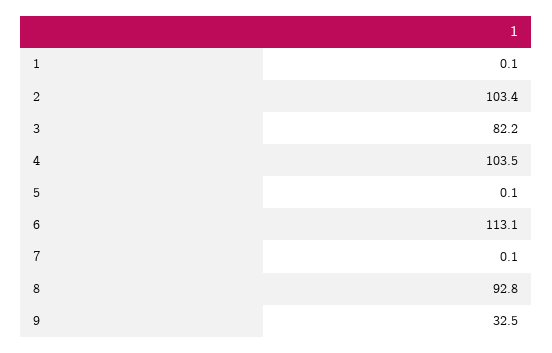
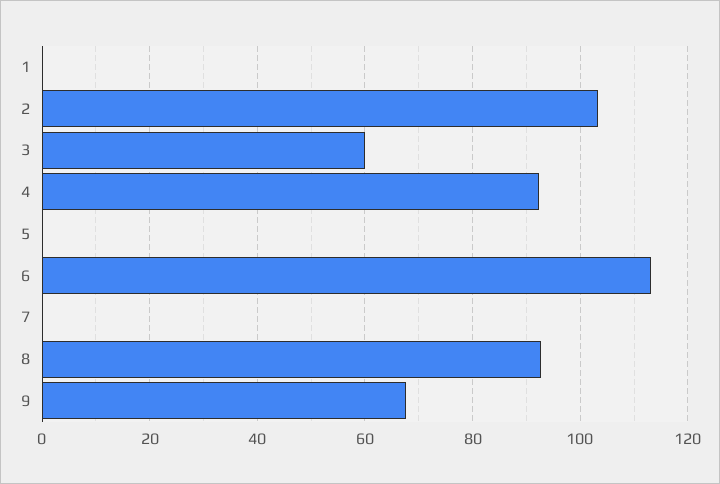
3: 82.2 -> 60
4: 103.5 -> 92
9: 32.5 -> 68

